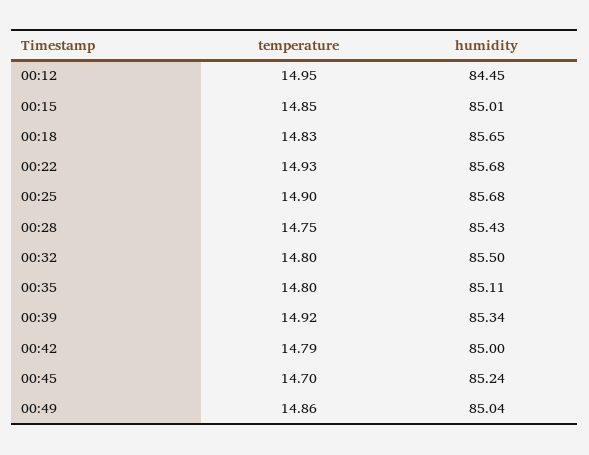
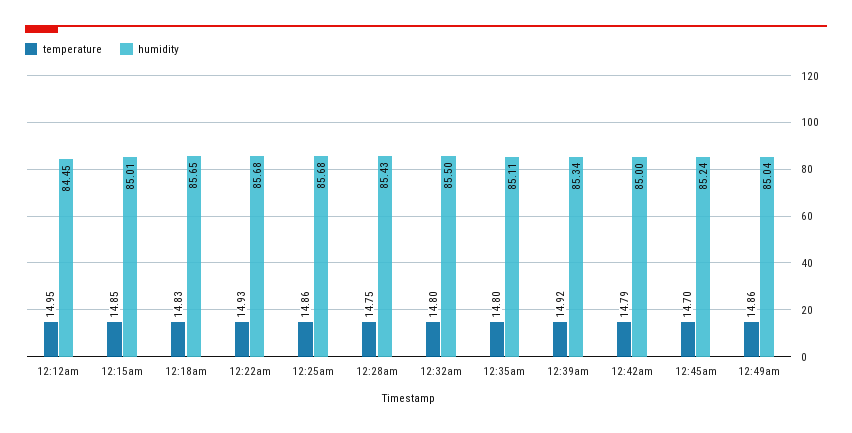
temperature, 00:25: 14.9 -> 14.86

